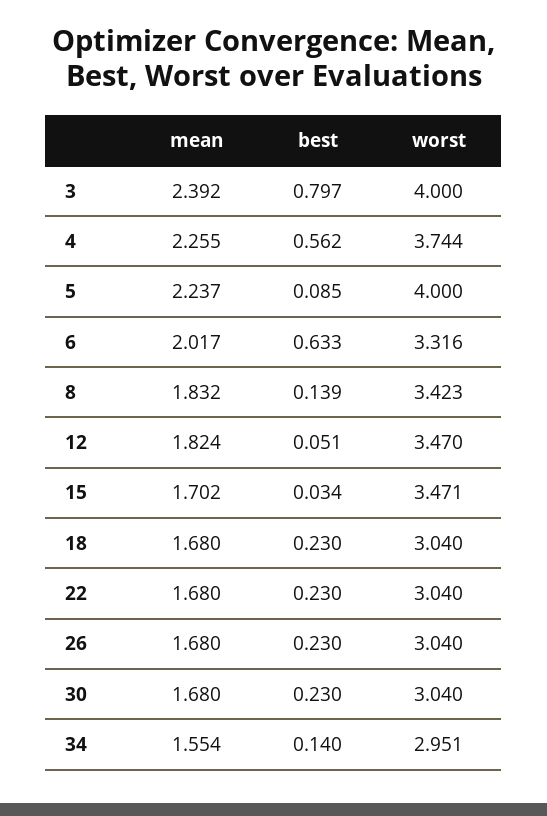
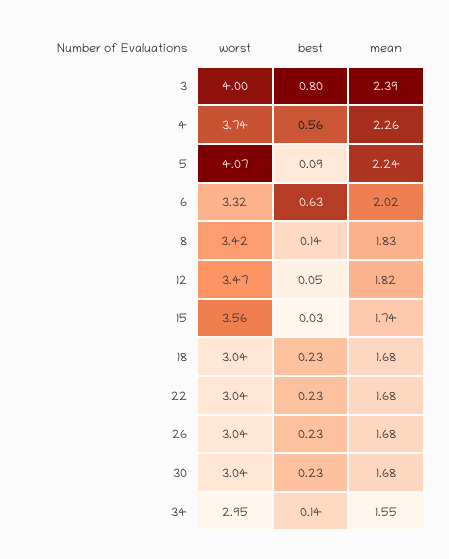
worst, 5: 4 -> 4.07
mean, 15: 1.702 -> 1.74
worst, 15: 3.471 -> 3.56

